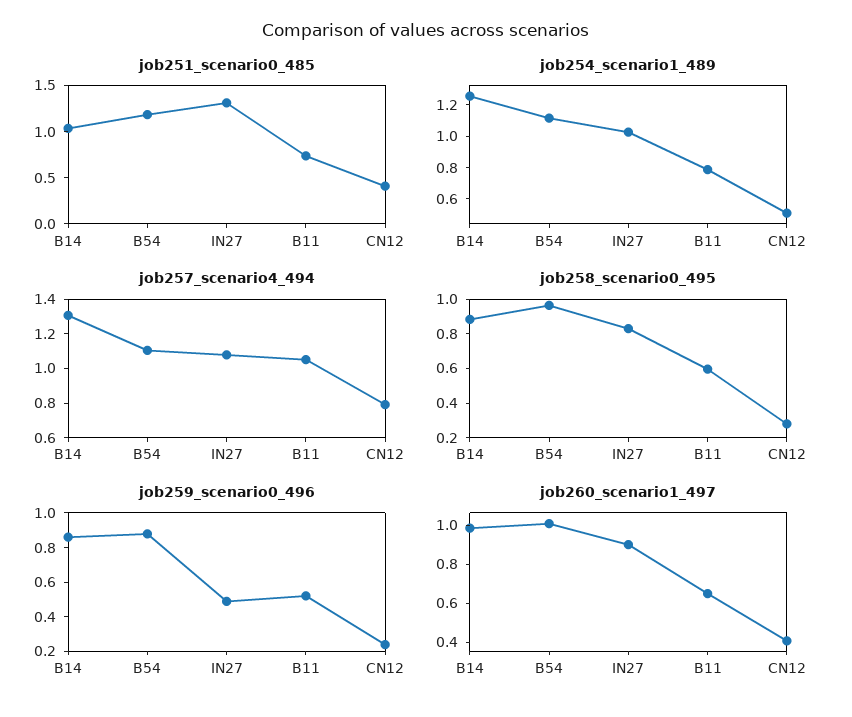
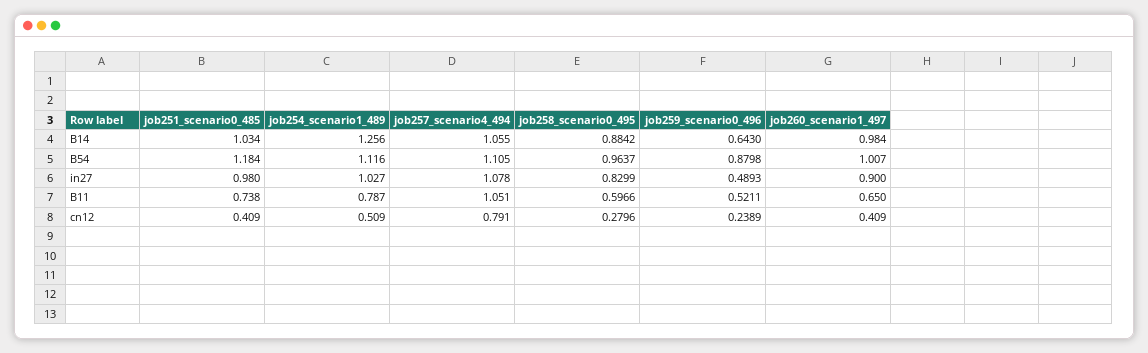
job251_scenario0_485, IN27: 1.3 -> 0.98
job257_scenario4_494, B14: 1.3 -> 1.055
job259_scenario0_496, B14: 0.85 -> 0.643

